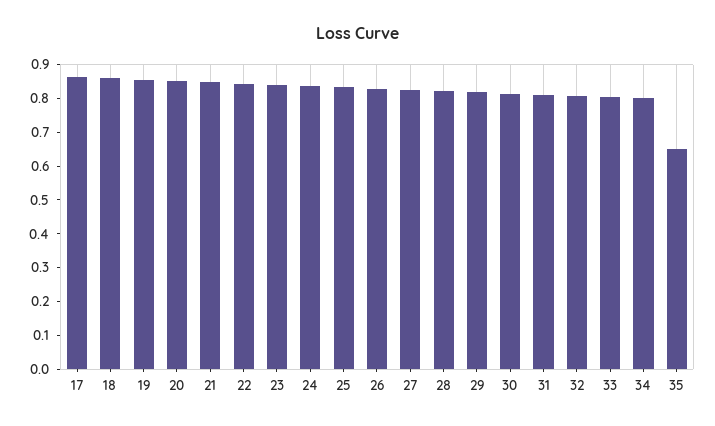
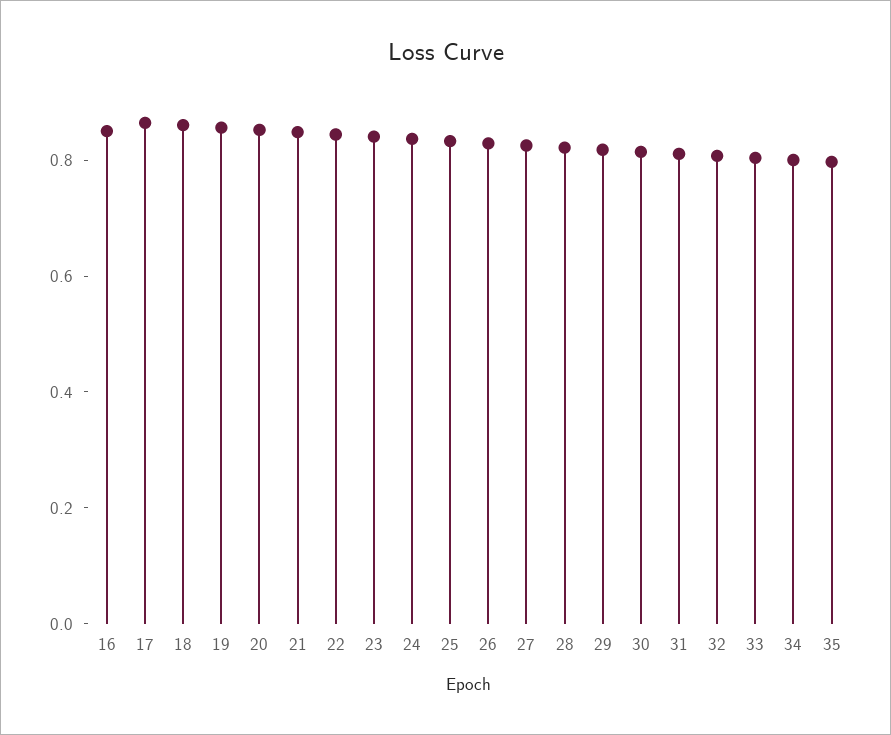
35: 0.65 -> 0.8
16: none -> 0.85

